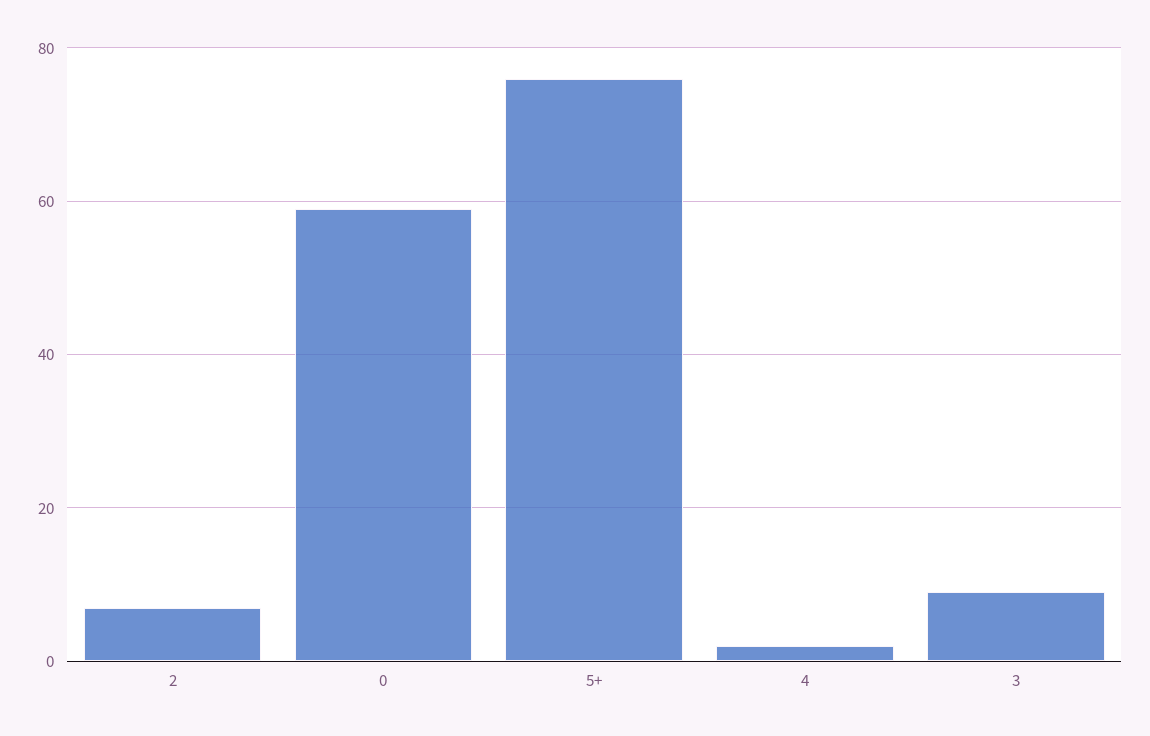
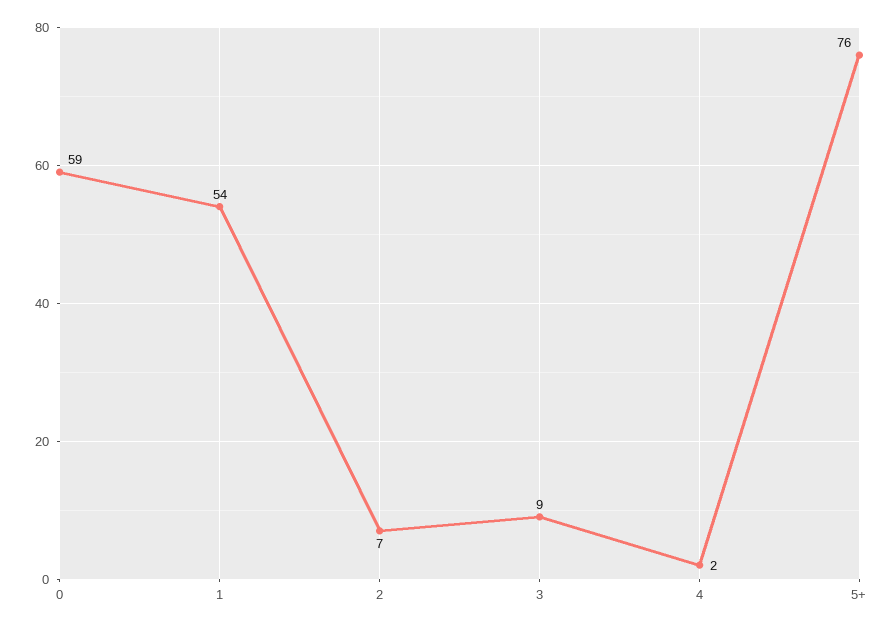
1: none -> 54

